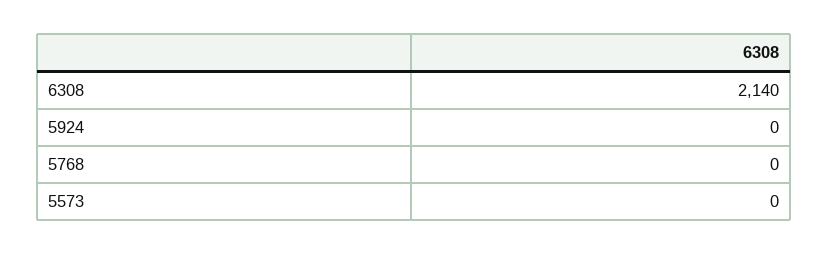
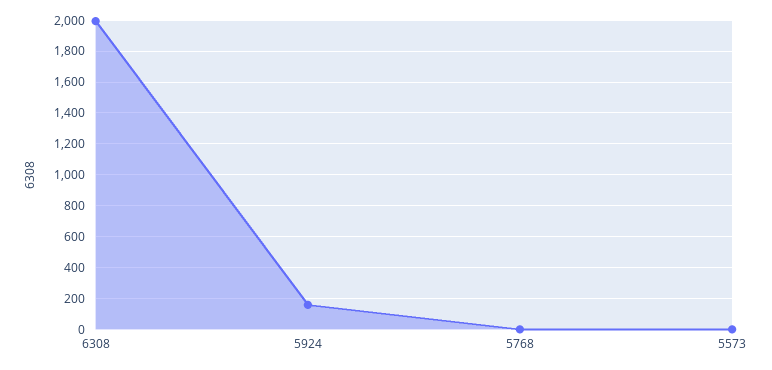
6308: 2140 -> 2000
5924: 0 -> 150

